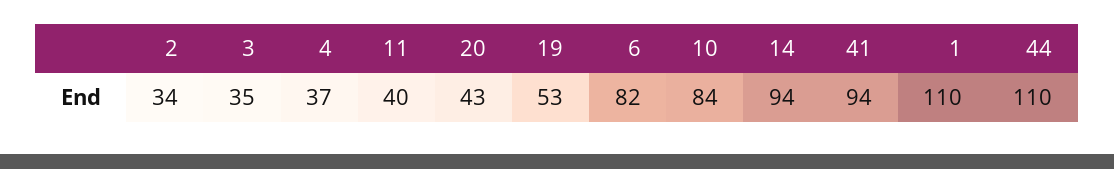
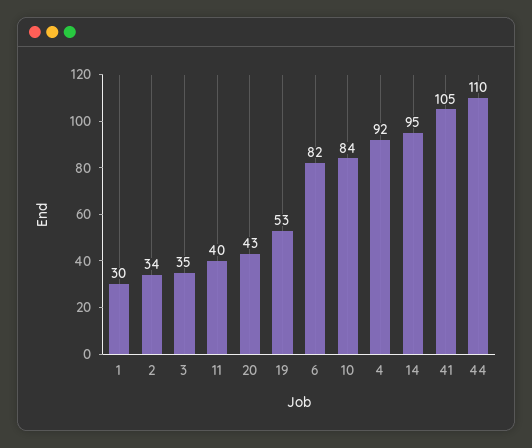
4: 37 -> 92
14: 94 -> 95
41: 94 -> 105
1: 110 -> 30

